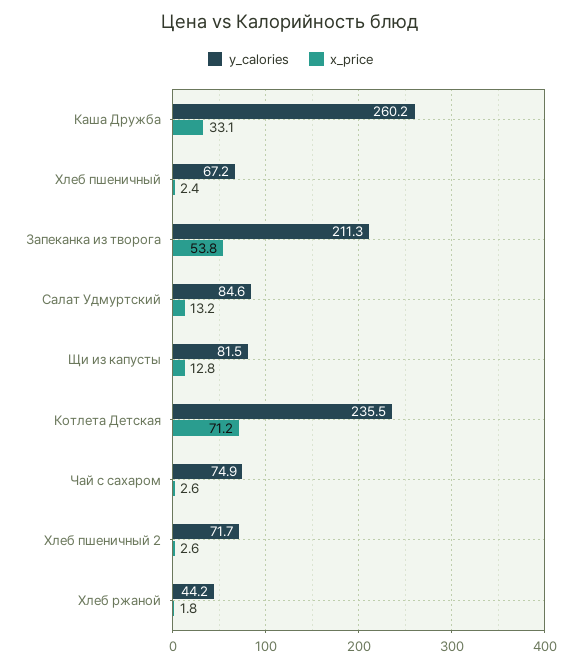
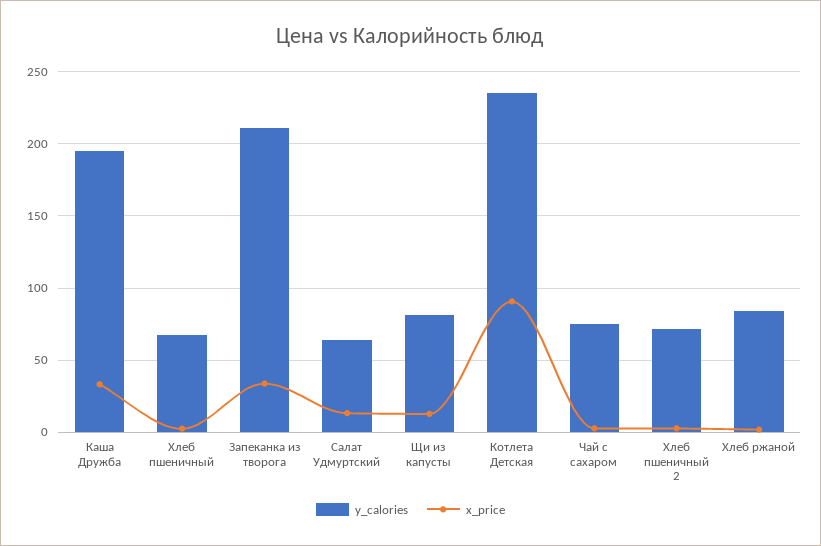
y_calories, Каша Дружба: 260.2 -> 195
x_price, Запеканка из творога: 53.8 -> 35
y_calories, Салат Удмуртский: 84.6 -> 65
x_price, Котлета Детская: 71.2 -> 90
y_calories, Хлеб ржаной: 44.2 -> 85

